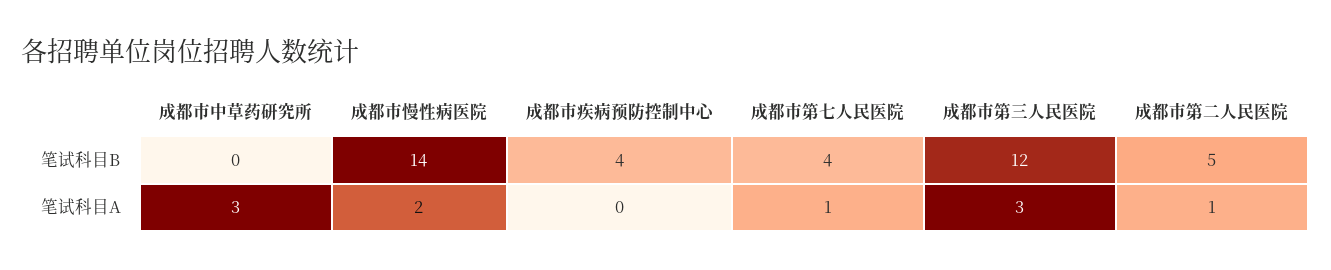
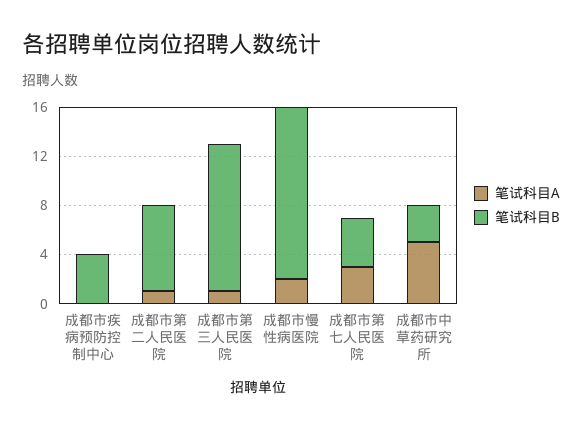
笔试科目B, 成都市中草药研究所: 0 -> 3
笔试科目B, 成都市第二人民医院: 5 -> 7
笔试科目A, 成都市中草药研究所: 3 -> 5
笔试科目A, 成都市第七人民医院: 1 -> 3
笔试科目A, 成都市第三人民医院: 3 -> 1

